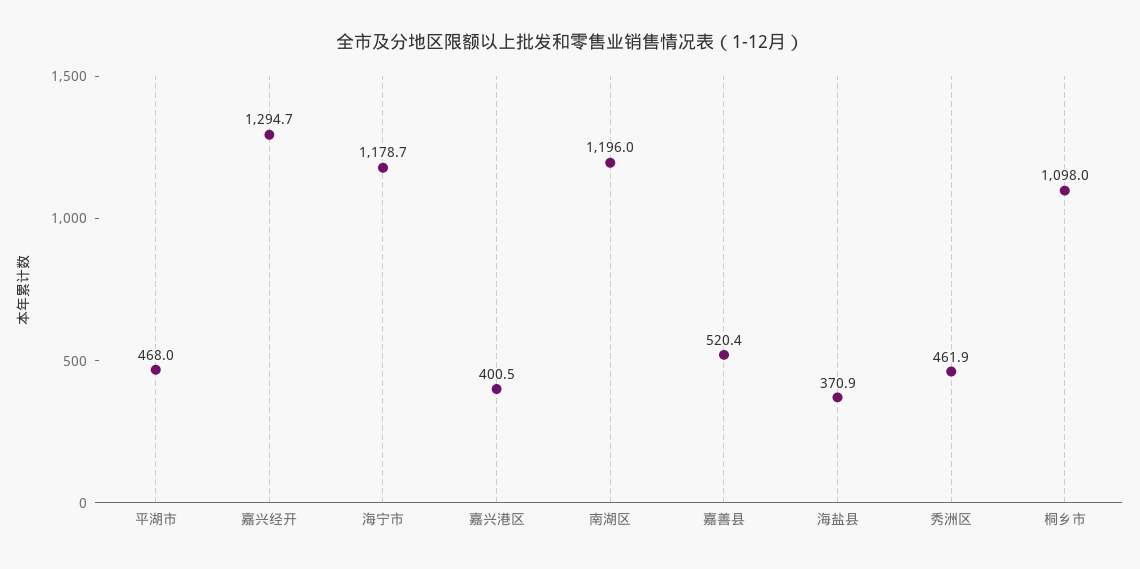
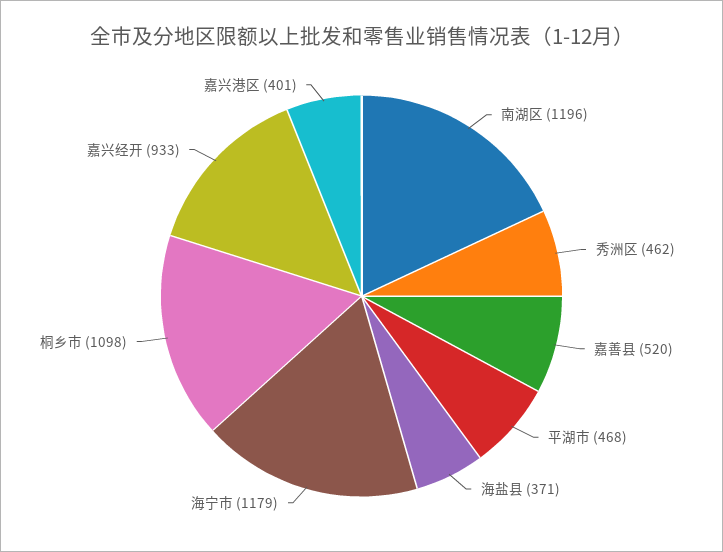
嘉兴经开: 1294.7 -> 933

